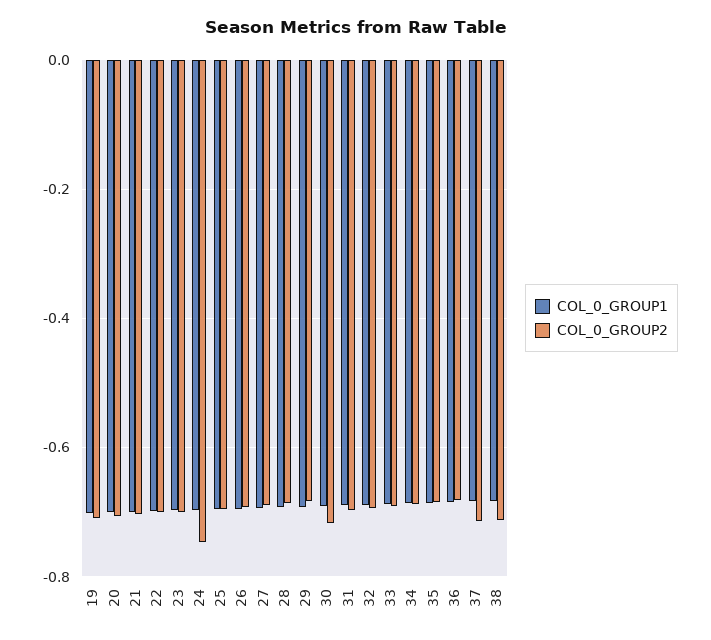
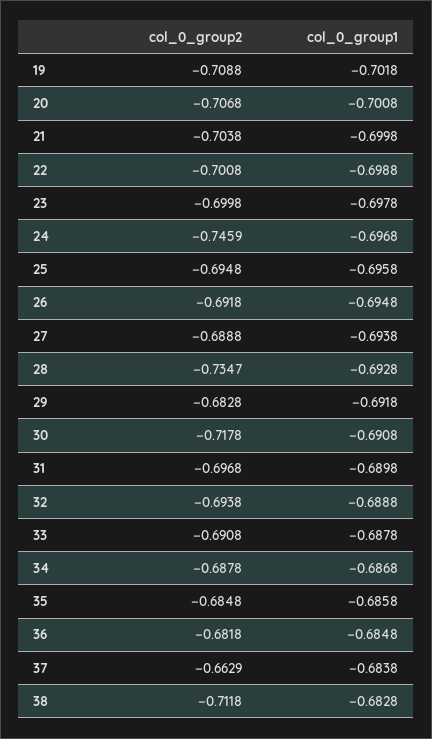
COL_0_GROUP2, 28: -0.68 -> -0.7347
COL_0_GROUP2, 37: -0.72 -> -0.6629

